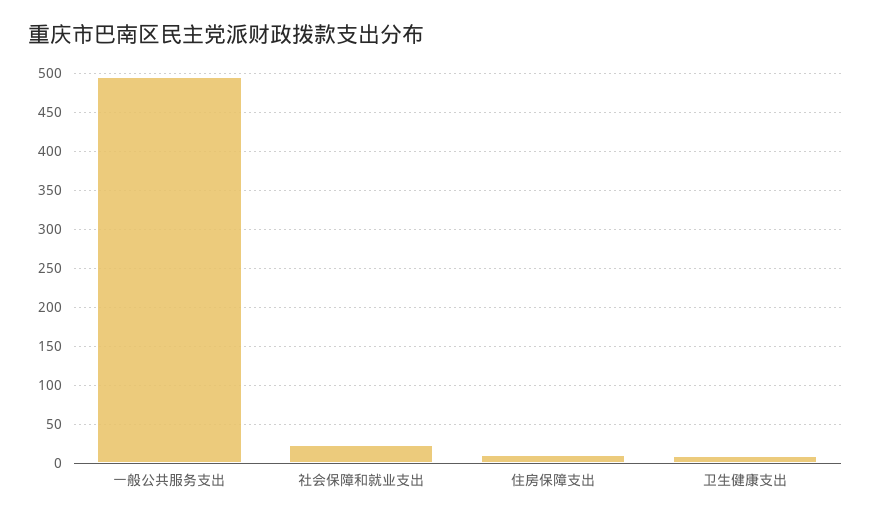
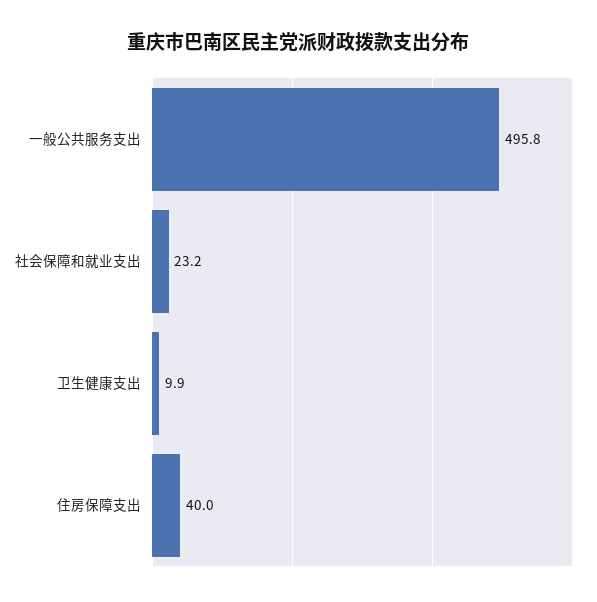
住房保障支出: 10 -> 40

